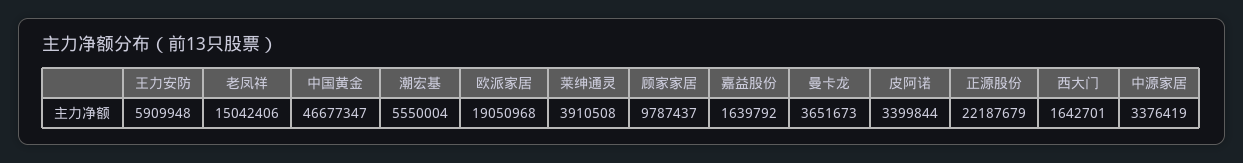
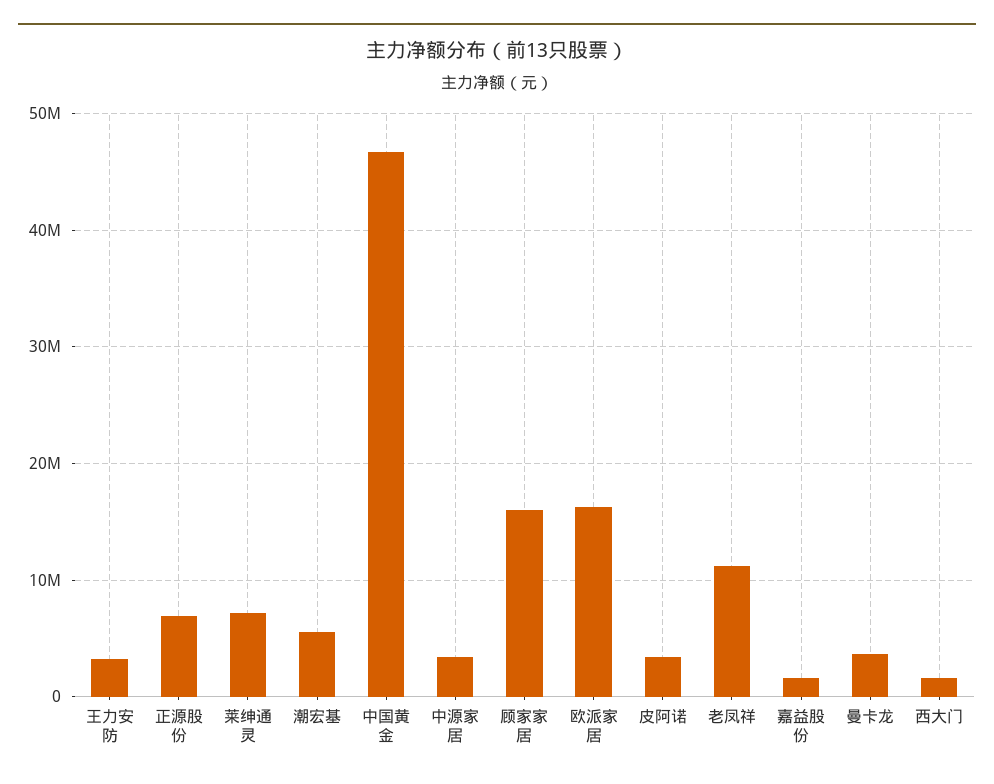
王力安防: 5909948 -> 3000000
老凤祥: 15042406 -> 11000000
欧派家居: 19050968 -> 16000000
莱绅通灵: 3910508 -> 7000000
顾家家居: 9787437 -> 16000000
正源股份: 22187679 -> 7000000

